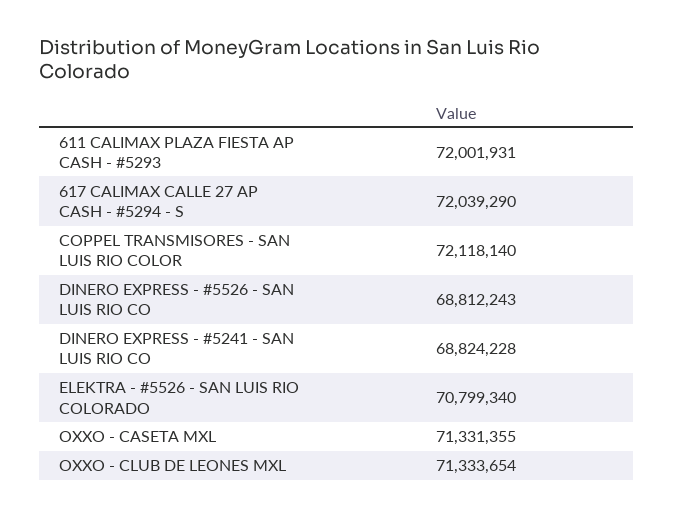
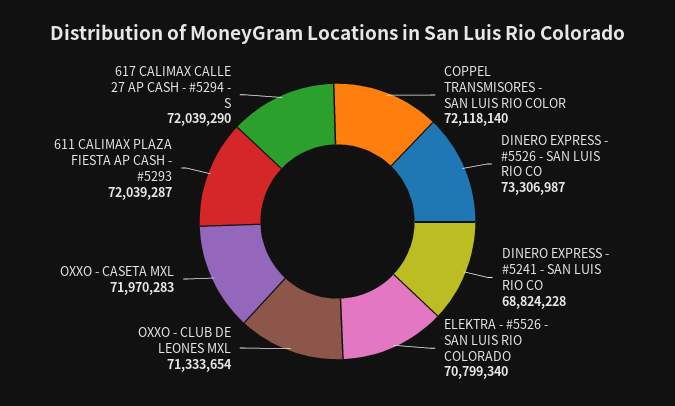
611 CALIMAX PLAZA FIESTA AP CASH - #5293: 72001931 -> 72039287
DINERO EXPRESS - #5526 - SAN LUIS RIO CO: 68812243 -> 73306987
OXXO - CASETA MXL: 71331355 -> 71970283

